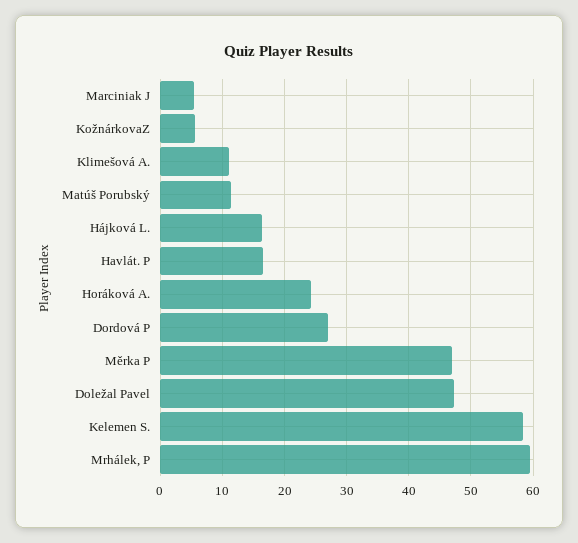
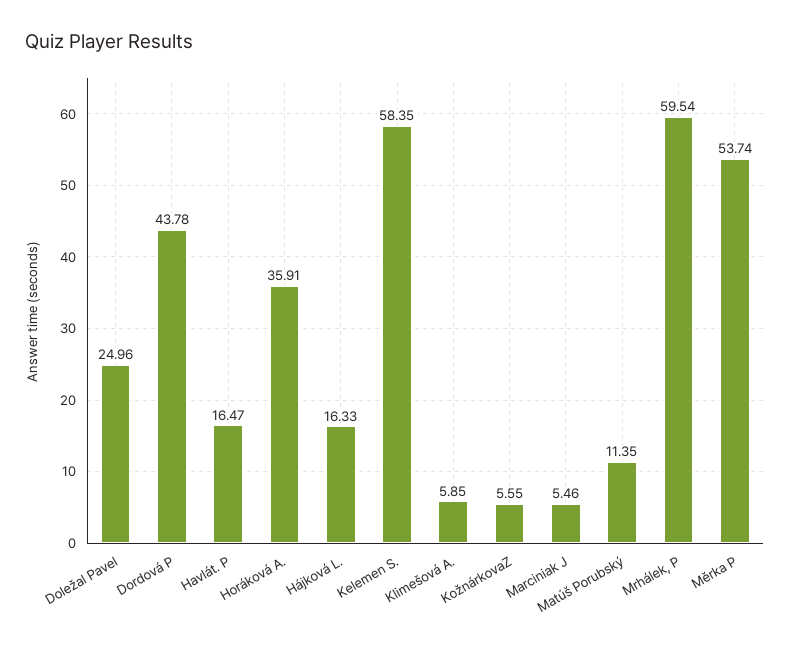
Klimešová A.: 11 -> 5.85
Horáková A.: 24 -> 35.91
Dordová P: 27 -> 43.78
Měrka P: 47 -> 53.74
Doležal Pavel: 47 -> 24.96

